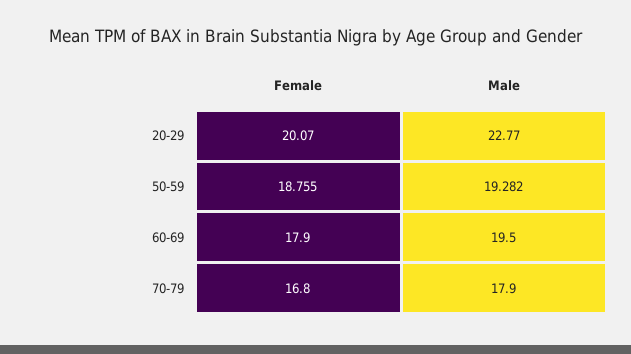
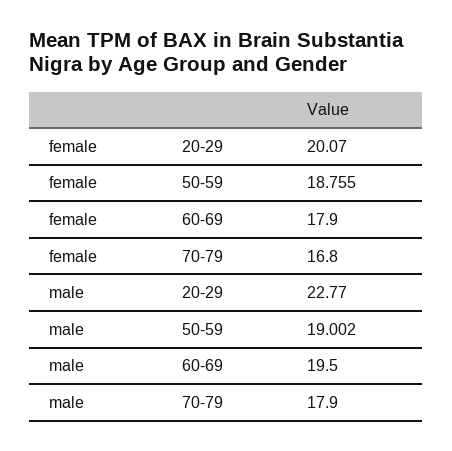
Male, 50-59: 19.282 -> 19.002

